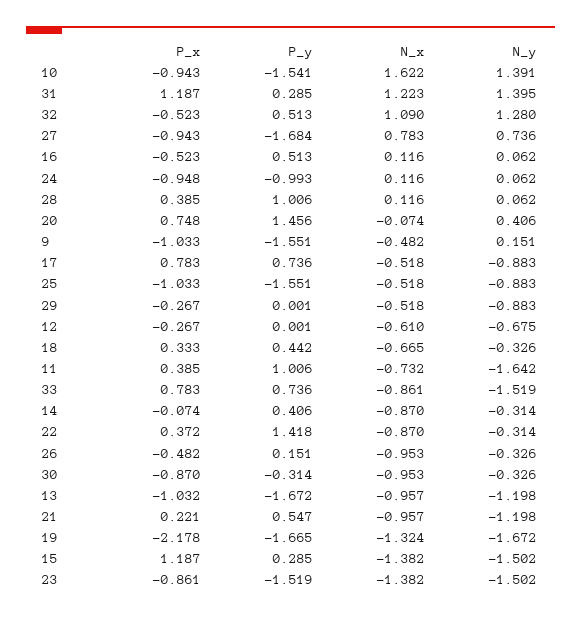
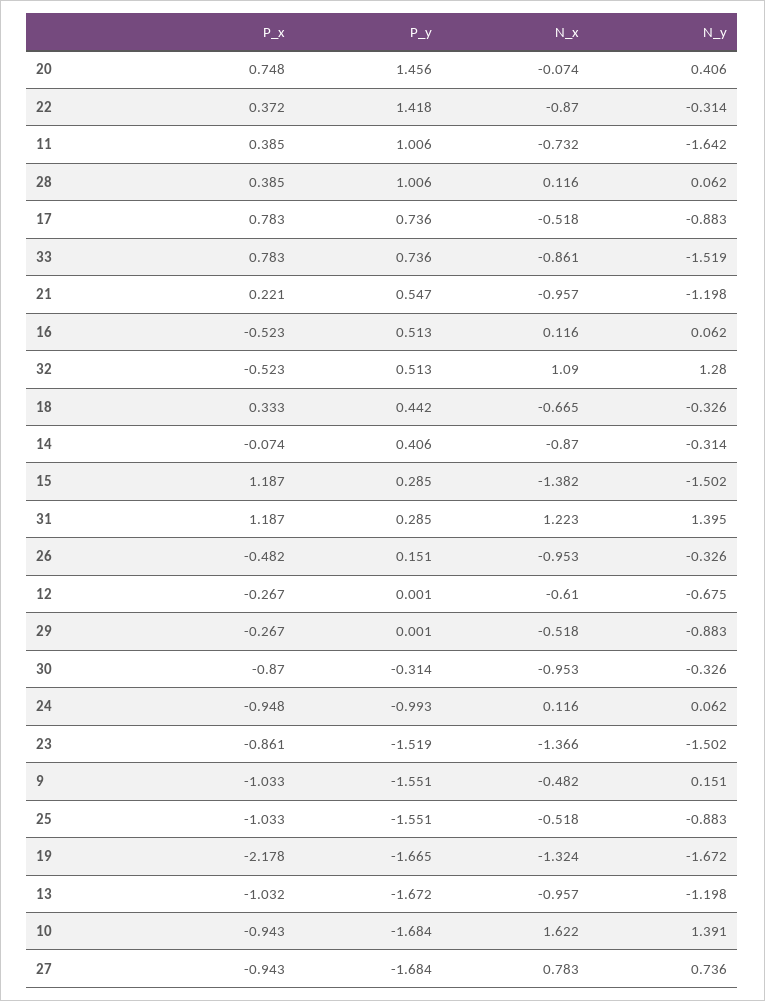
P_y, 10: -1.541 -> -1.684
N_x, 23: -1.382 -> -1.366

